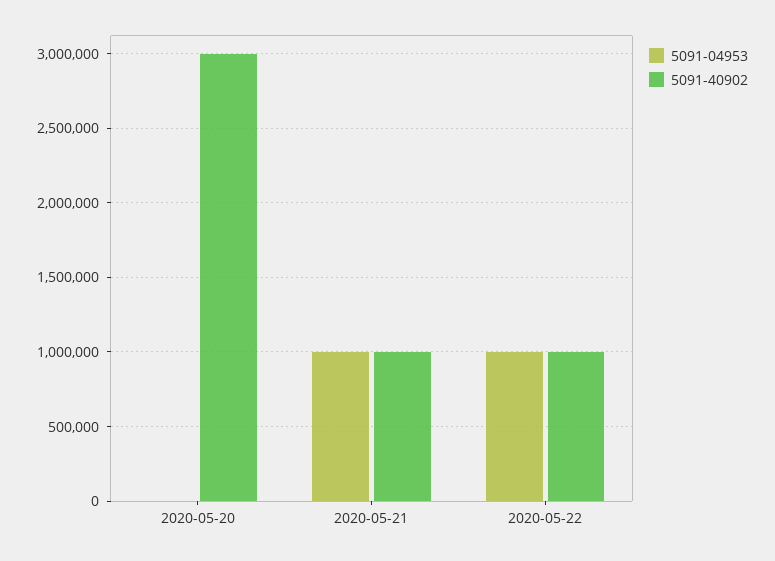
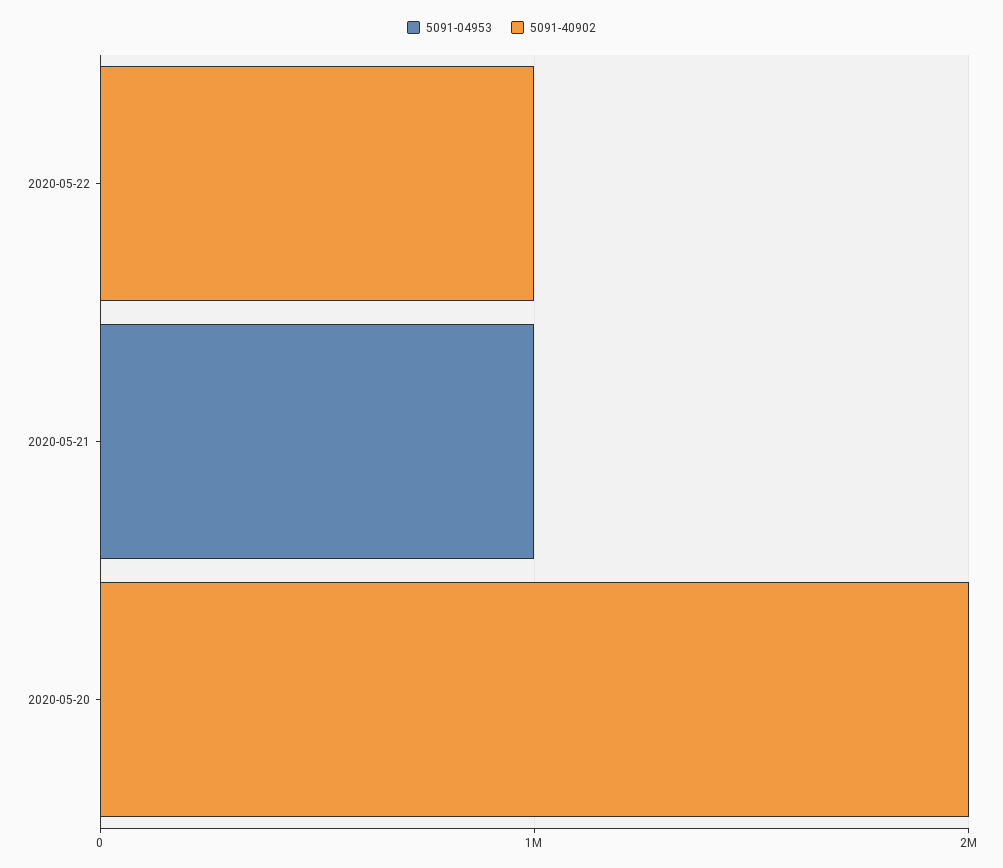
5091-40902, 2020-05-20: 3000000 -> 2000000
5091-40902, 2020-05-21: 1000000 -> 0
5091-04953, 2020-05-22: 1000000 -> 0

